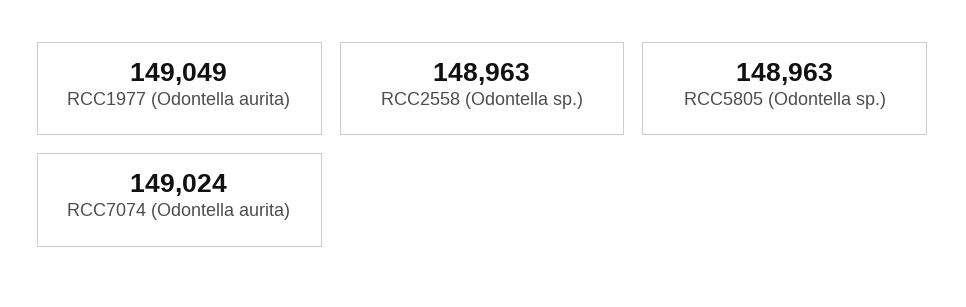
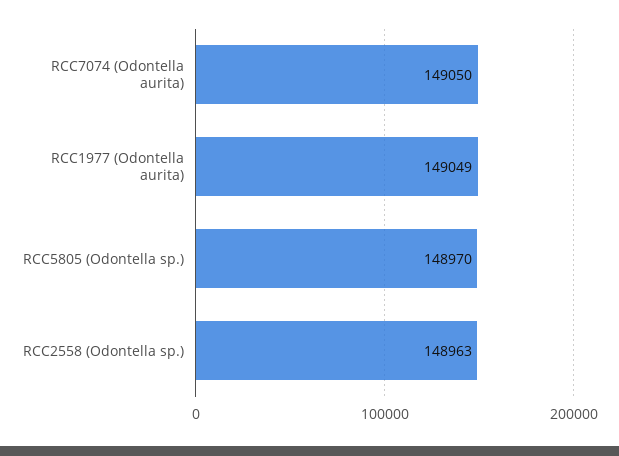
RCC5805 (Odontella sp.): 148963 -> 148970
RCC7074 (Odontella aurita): 149024 -> 149050

